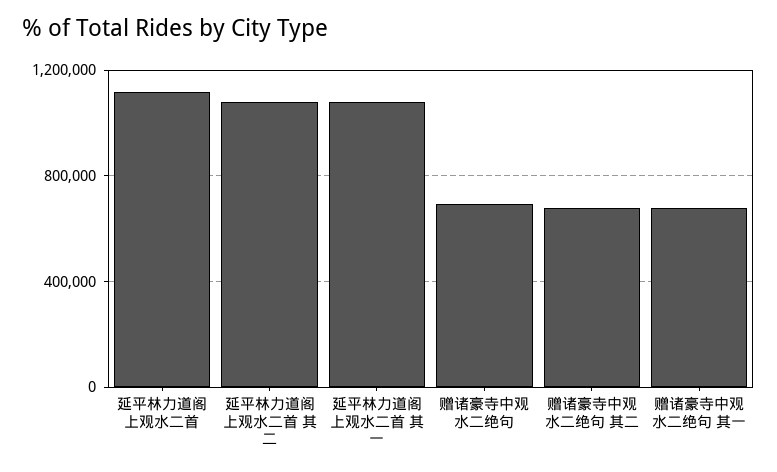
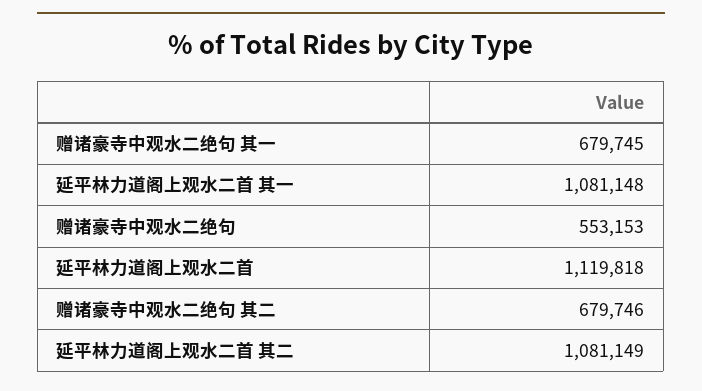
赠诸豪寺中观水二绝句: 700000 -> 553153

